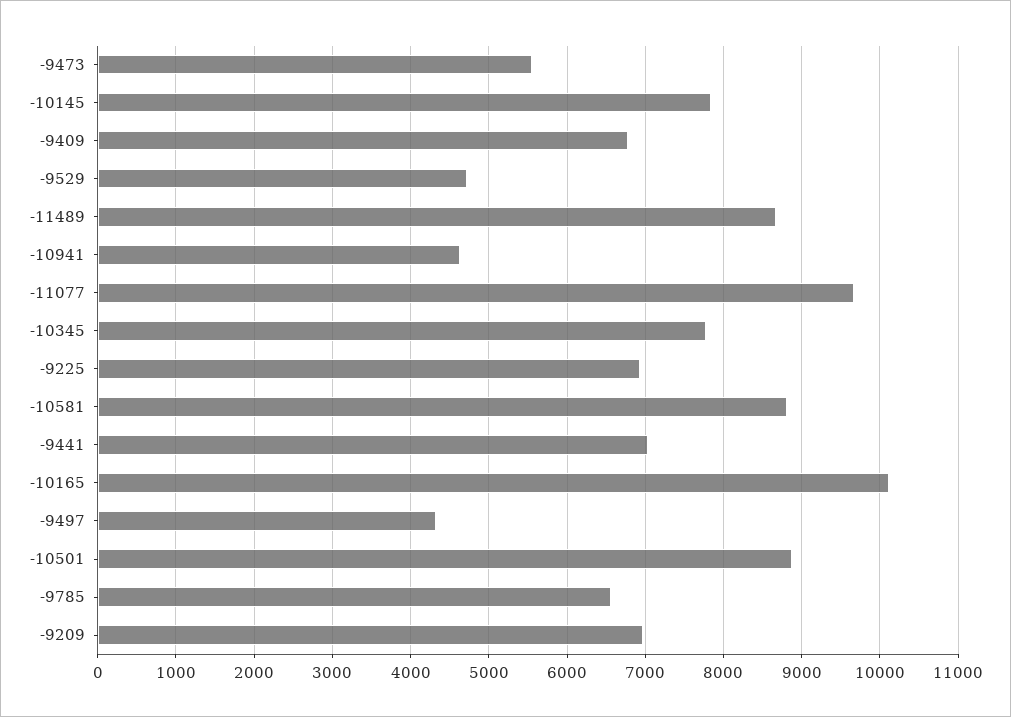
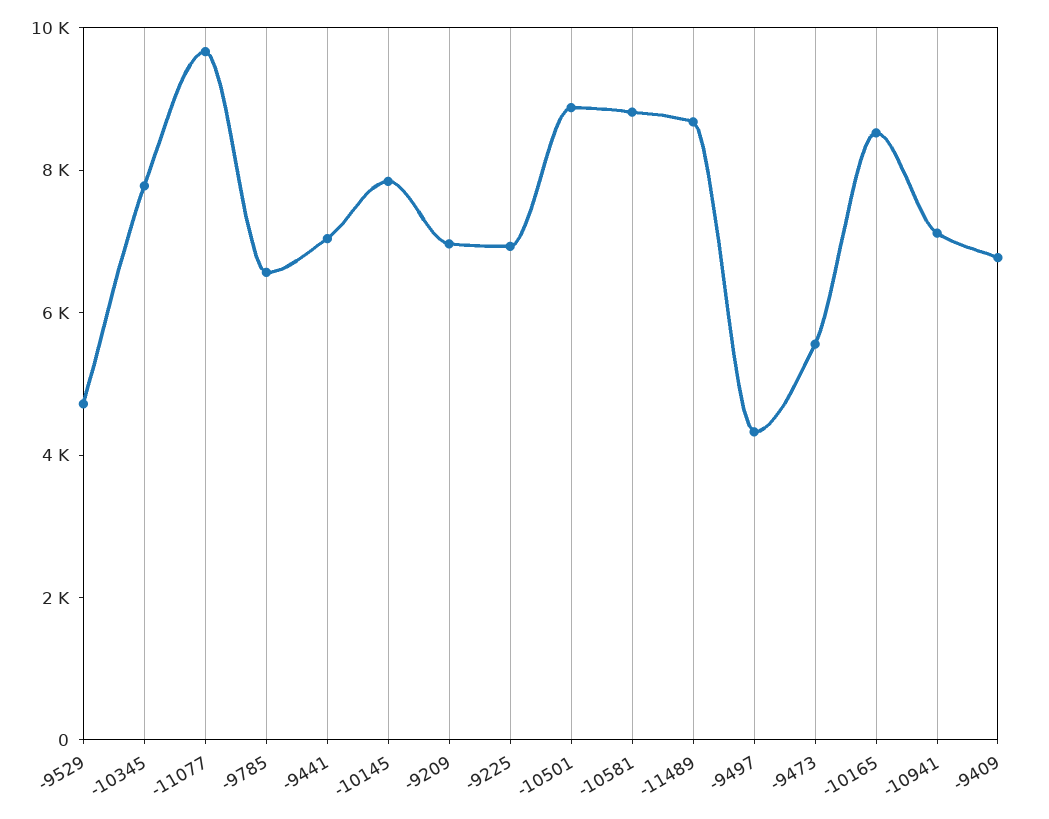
-10941: 4600 -> 7000
-10165: 10100 -> 8500

